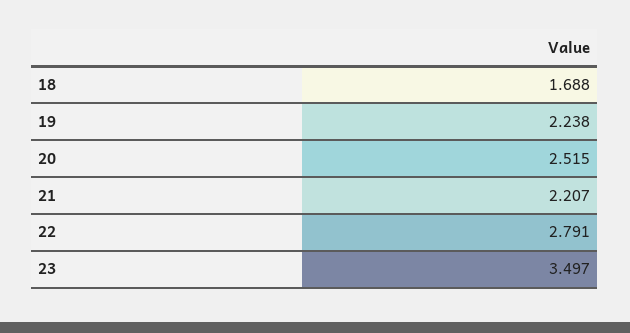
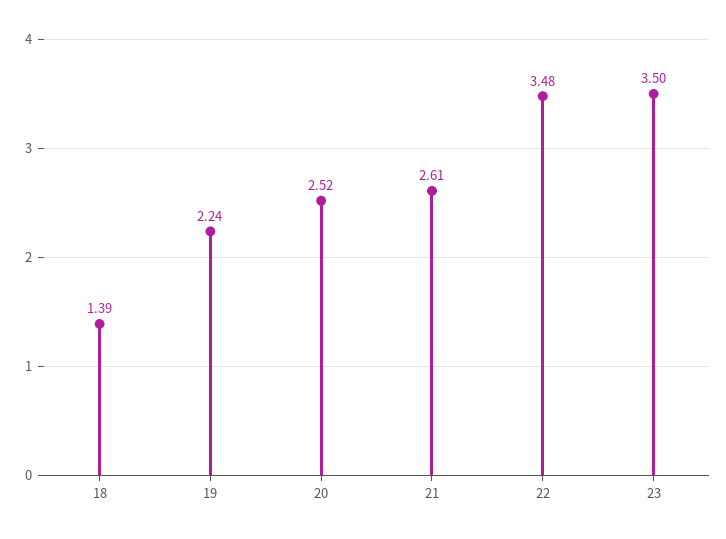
18: 1.688 -> 1.39
21: 2.207 -> 2.61
22: 2.791 -> 3.48

